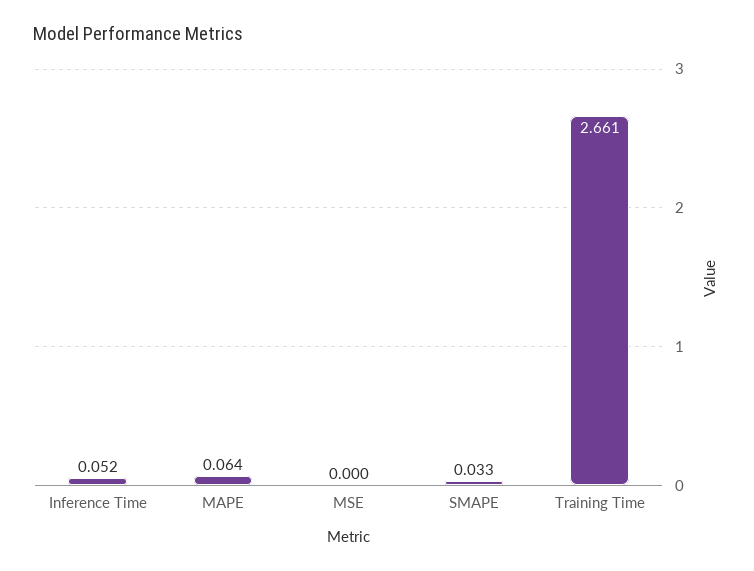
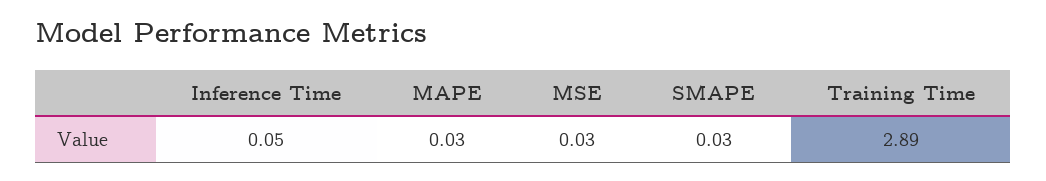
MAPE: 0.064 -> 0.03
MSE: 0 -> 0.03
Training Time: 2.661 -> 2.89

